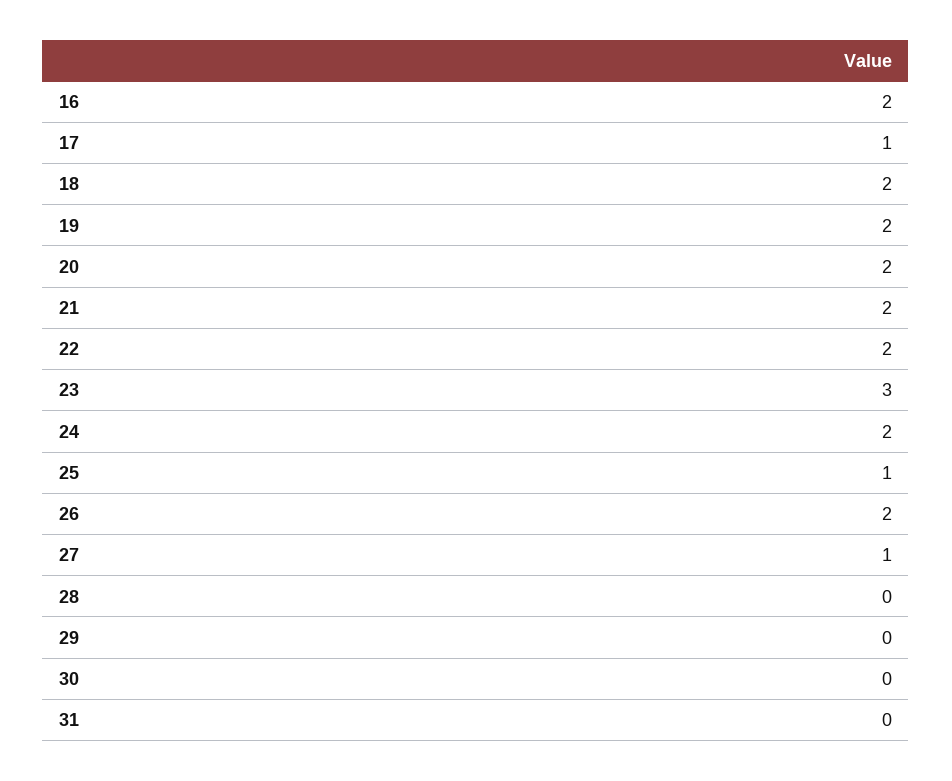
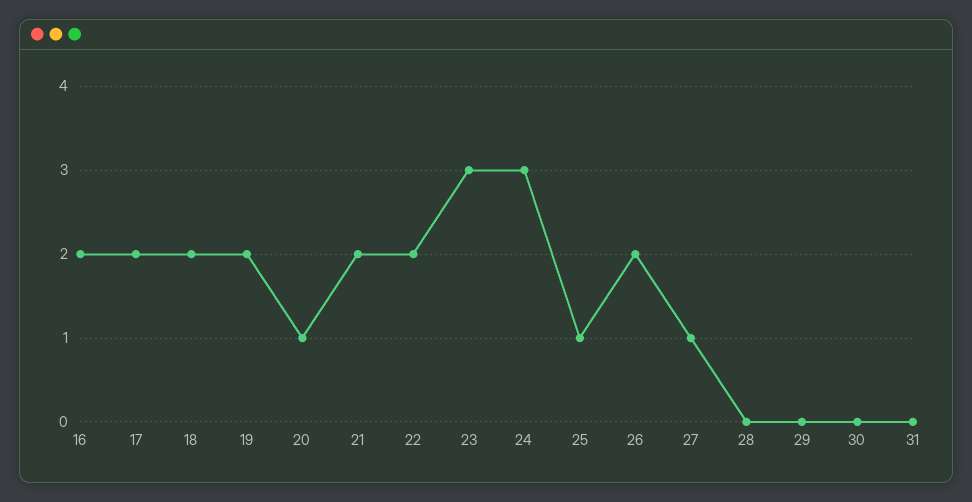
17: 1 -> 2
20: 2 -> 1
24: 2 -> 3

